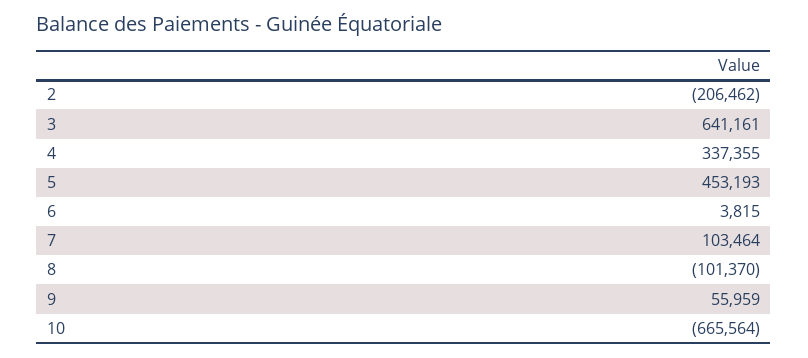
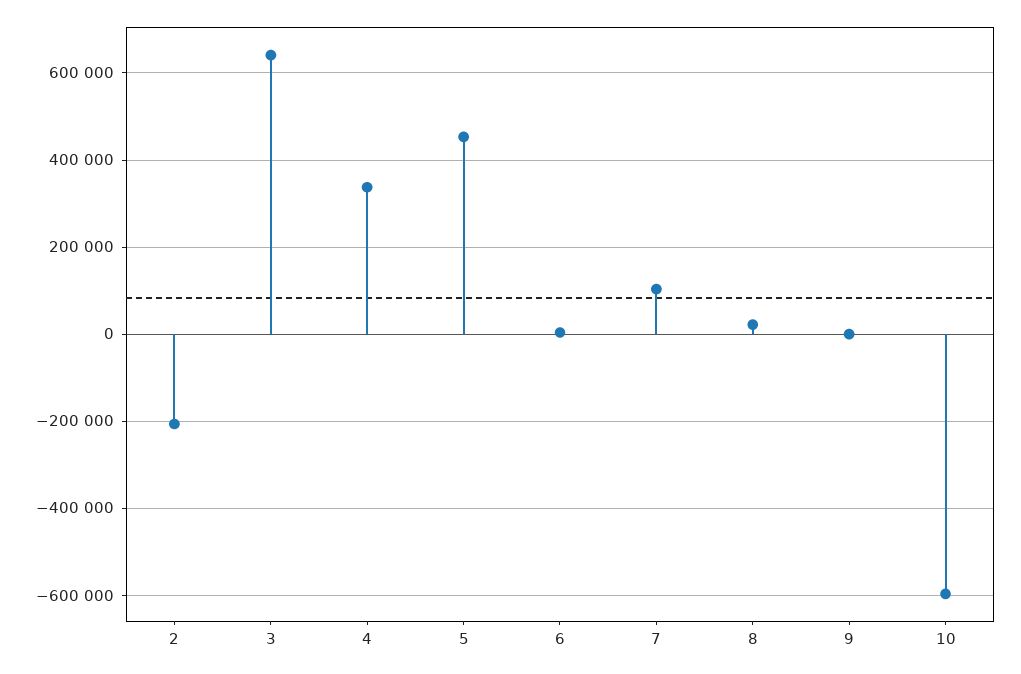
8: -101370 -> 20000
9: 55959 -> 0
10: -665564 -> -600000

